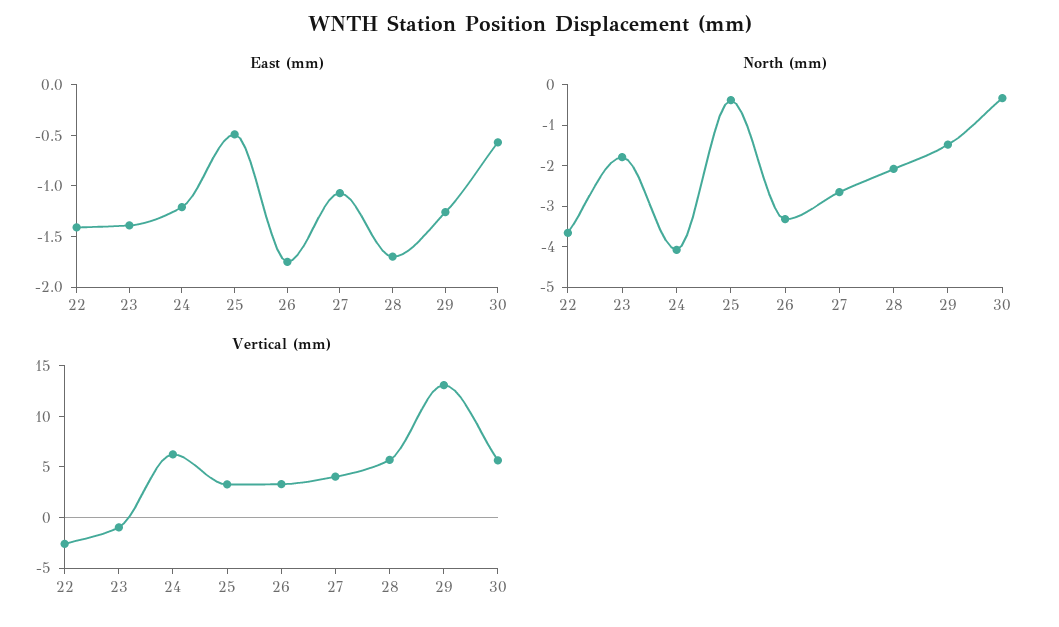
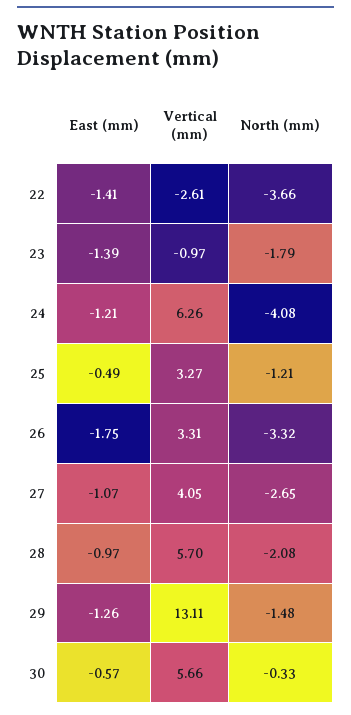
East (mm), 28: -1.7 -> -0.97
North (mm), 25: -0.4 -> -1.21

